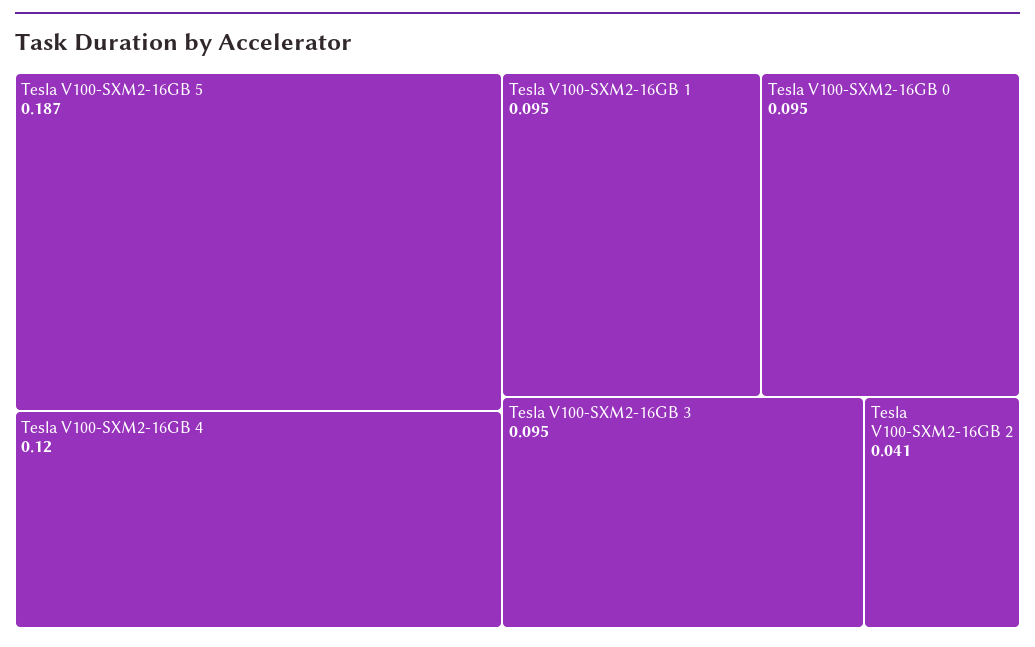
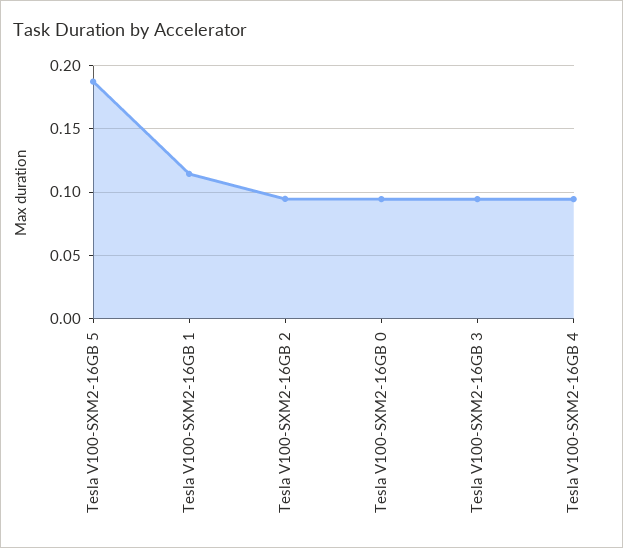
Tesla V100-SXM2-16GB 4: 0.12 -> 0.095
Tesla V100-SXM2-16GB 1: 0.095 -> 0.115
Tesla V100-SXM2-16GB 2: 0.041 -> 0.095

